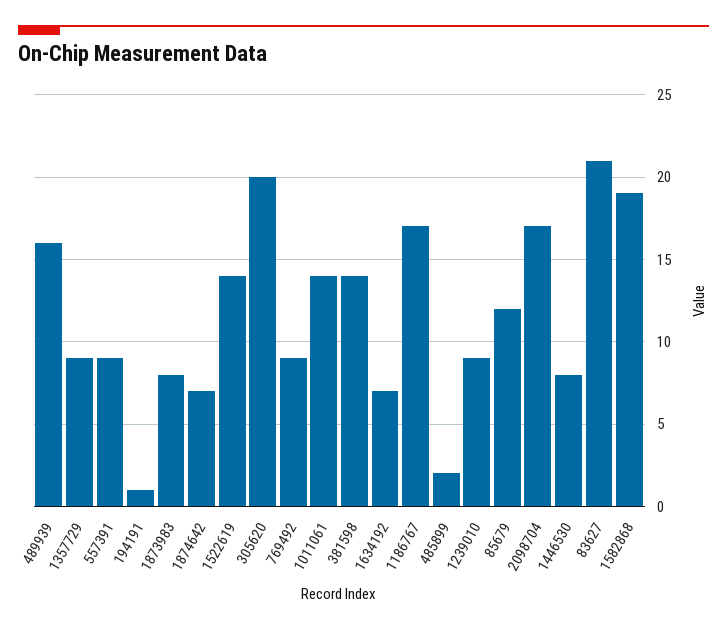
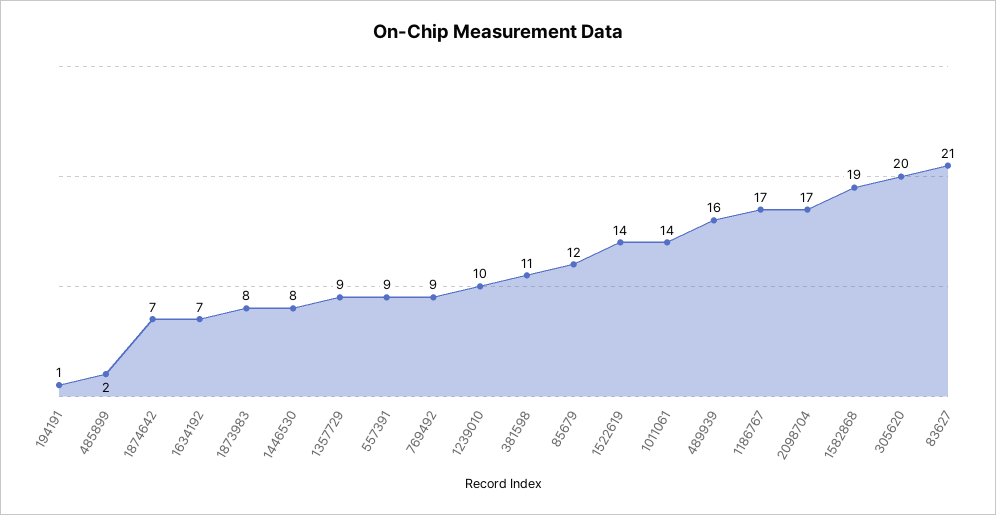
381598: 14 -> 11
1239010: 9 -> 10

